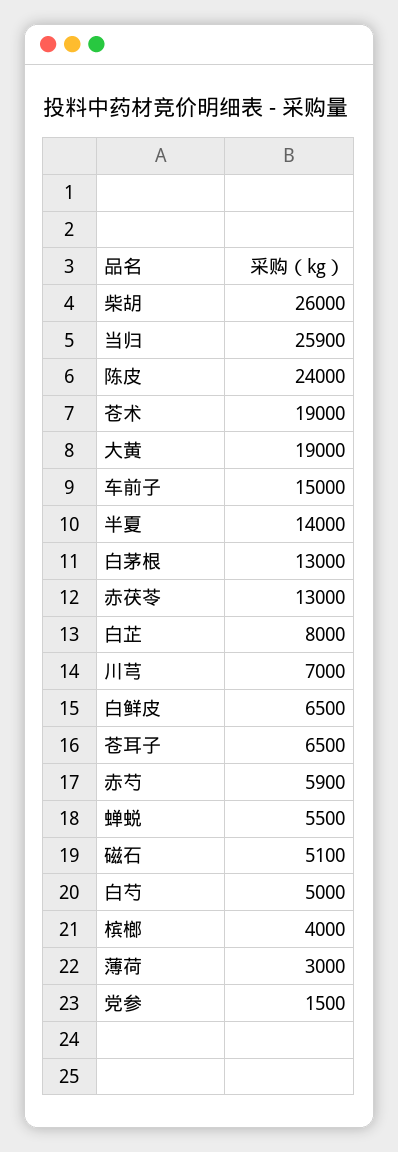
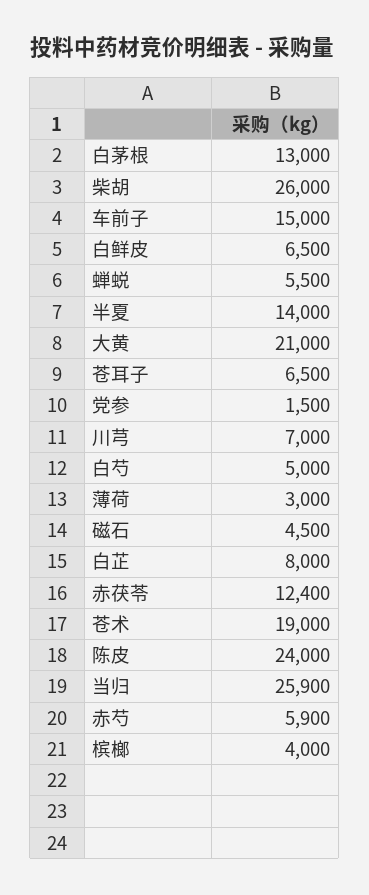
大黄: 19000 -> 21000
赤茯苓: 13000 -> 12400
磁石: 5100 -> 4500

